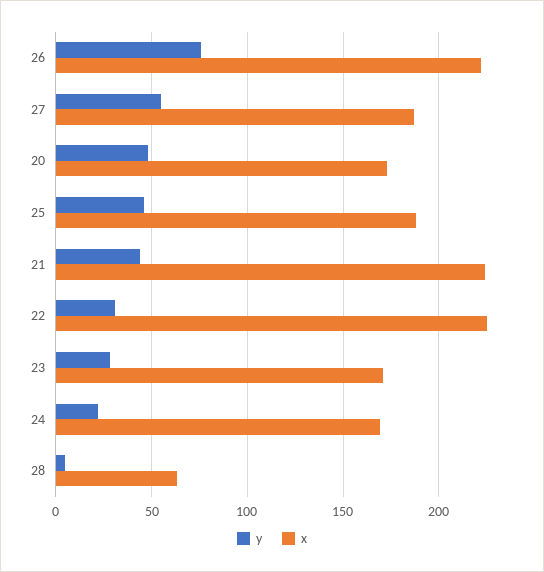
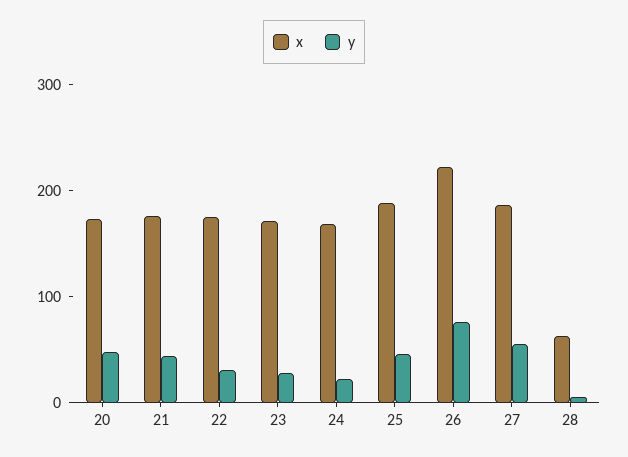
x, 21: 225 -> 180
x, 22: 225 -> 180

